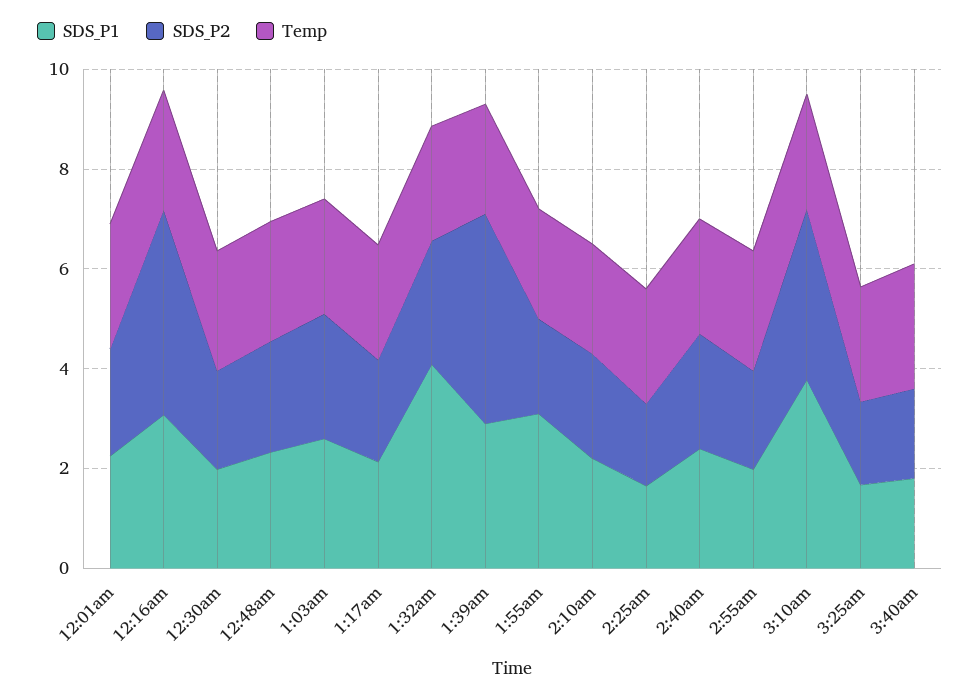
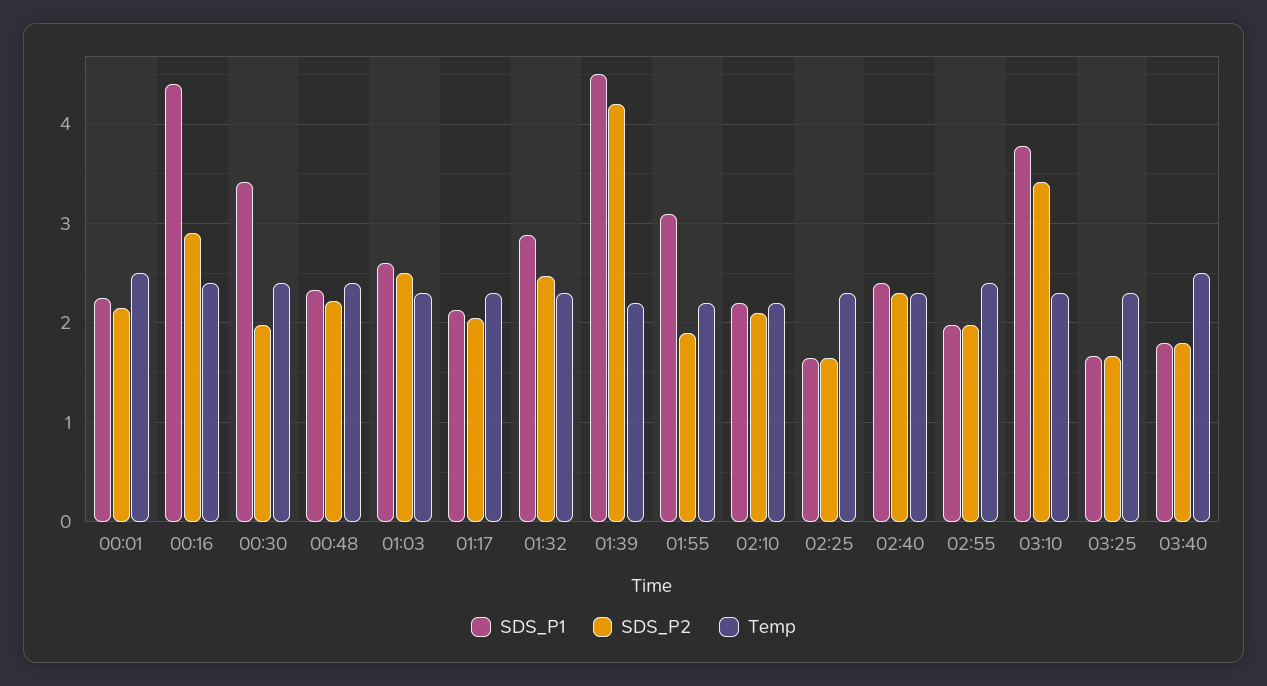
SDS_P1, 12:16am: 3 -> 4.4
SDS_P2, 12:16am: 4 -> 2.9
SDS_P1, 12:30am: 2 -> 3.4
SDS_P1, 1:32am: 4 -> 2.9
SDS_P1, 1:39am: 3 -> 4.5

